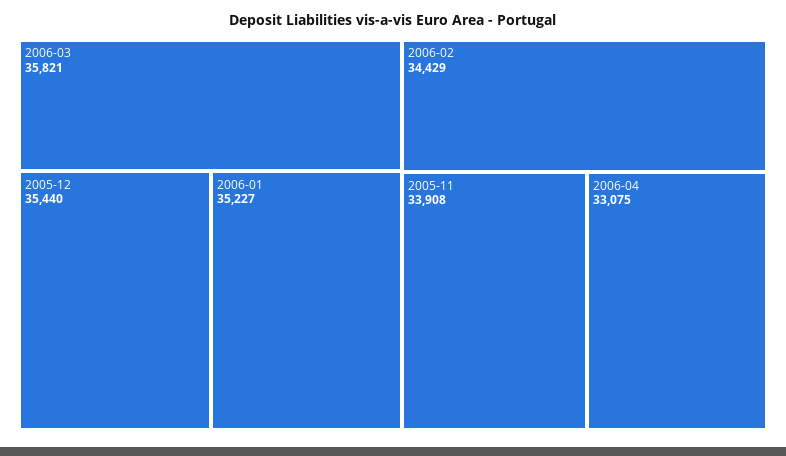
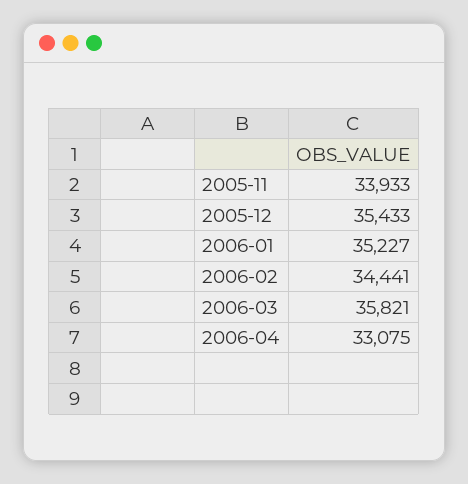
2005-12: 35440 -> 35433
2006-02: 34429 -> 34441
2005-11: 33908 -> 33933

